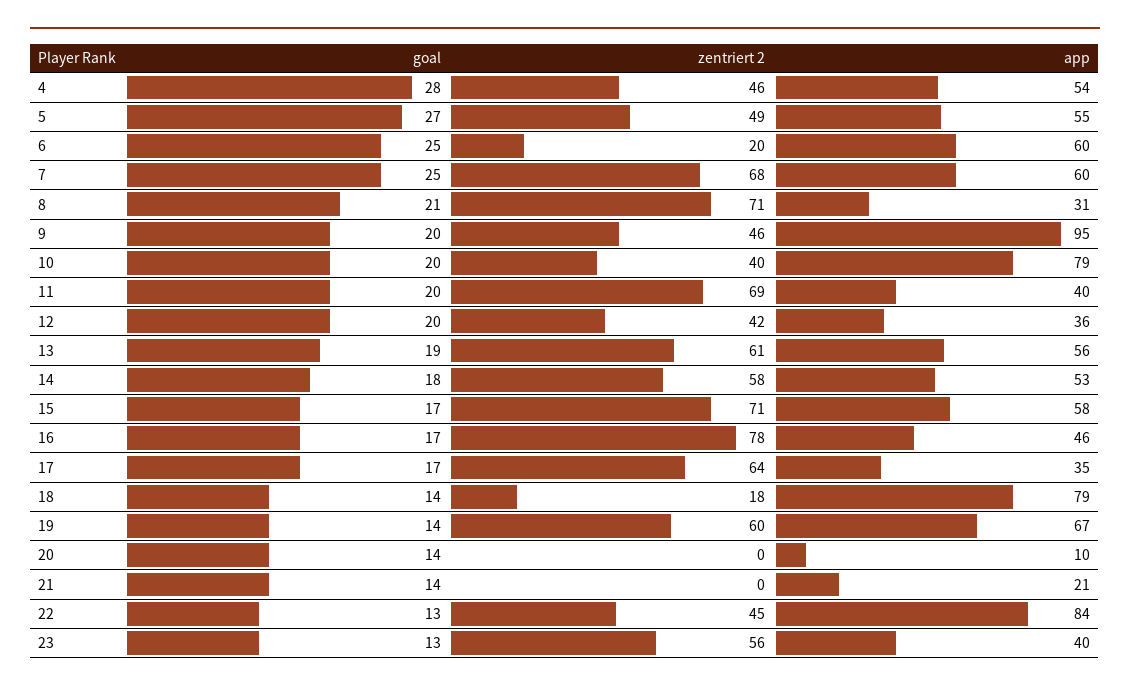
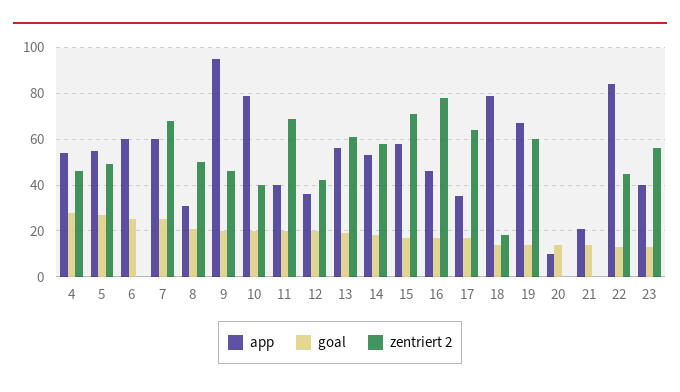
zentriert 2, 6: 20 -> 0
zentriert 2, 8: 71 -> 50

